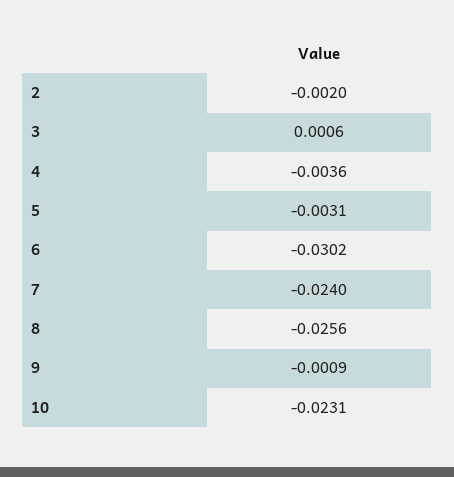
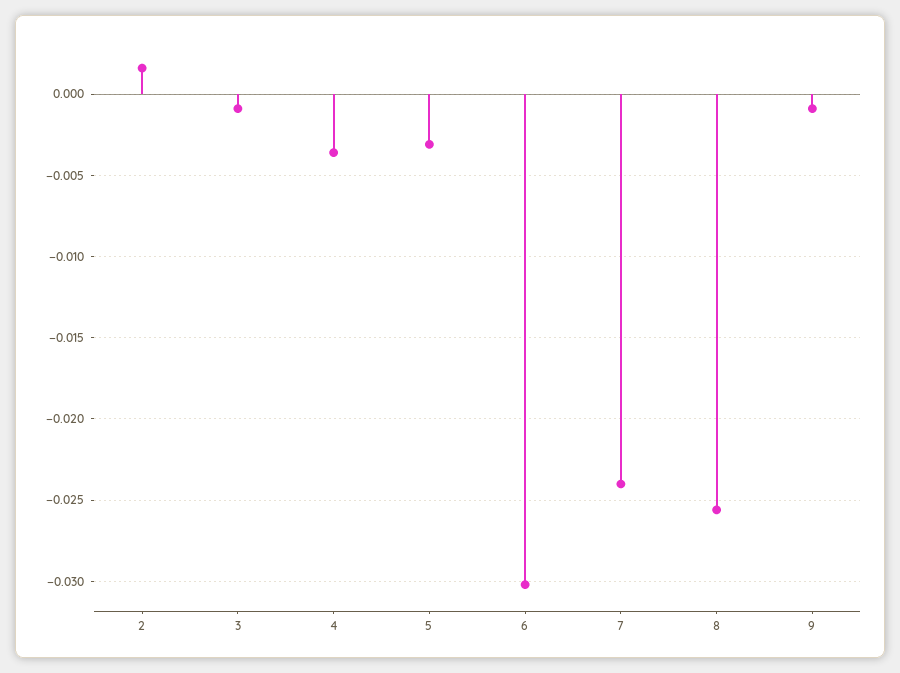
2: -0.002 -> 0.0015
3: 0.0006 -> -0.001
10: -0.0231 -> none

